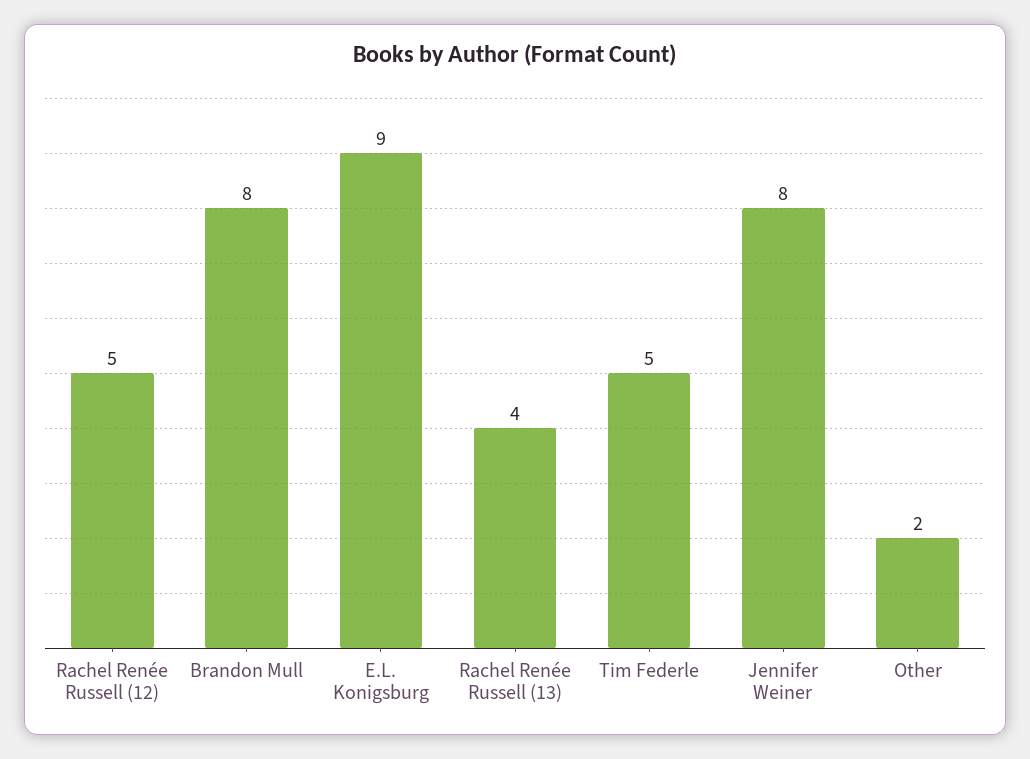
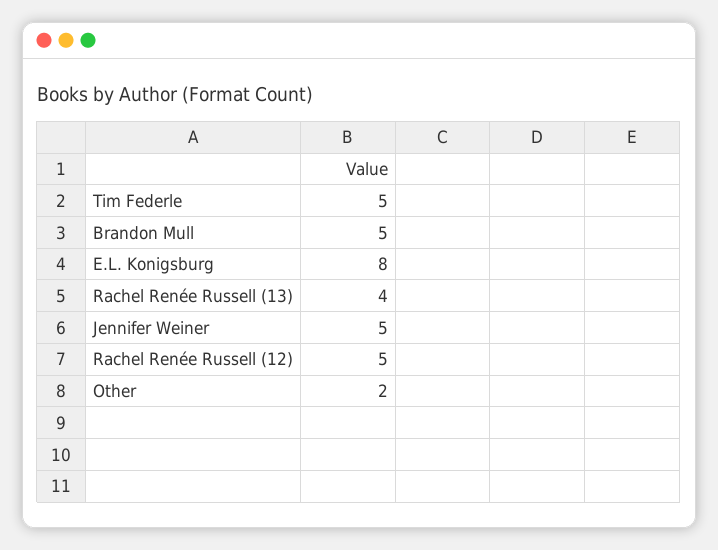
Brandon Mull: 8 -> 5
E.L. Konigsburg: 9 -> 8
Jennifer Weiner: 8 -> 5

